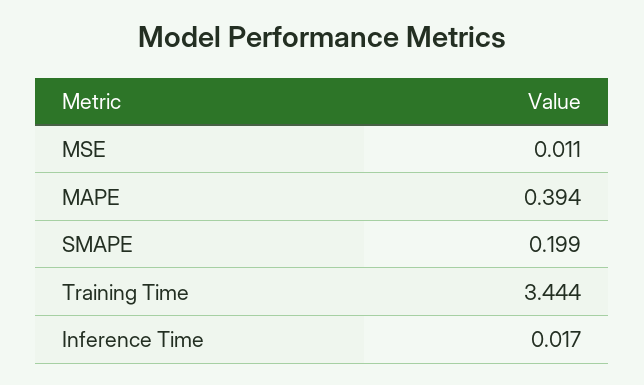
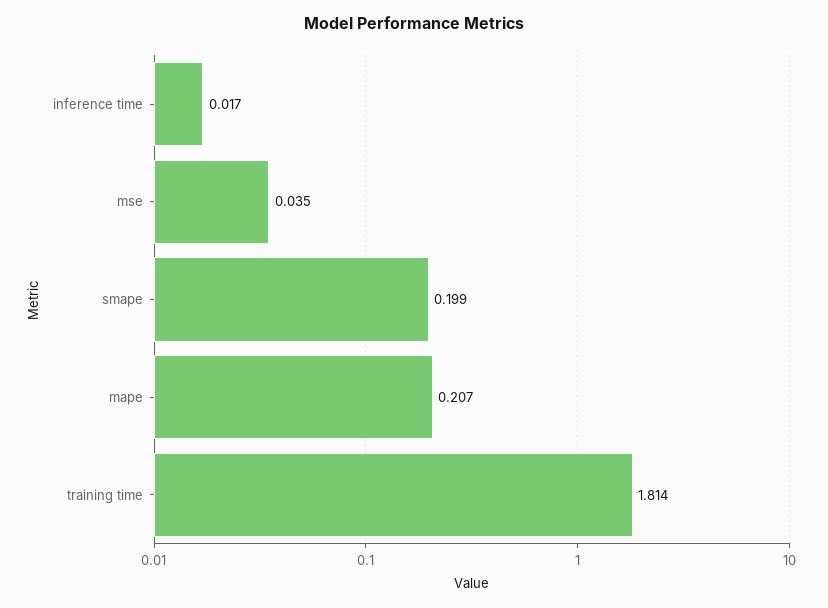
MSE: 0.011 -> 0.035
MAPE: 0.394 -> 0.207
Training Time: 3.444 -> 1.814

